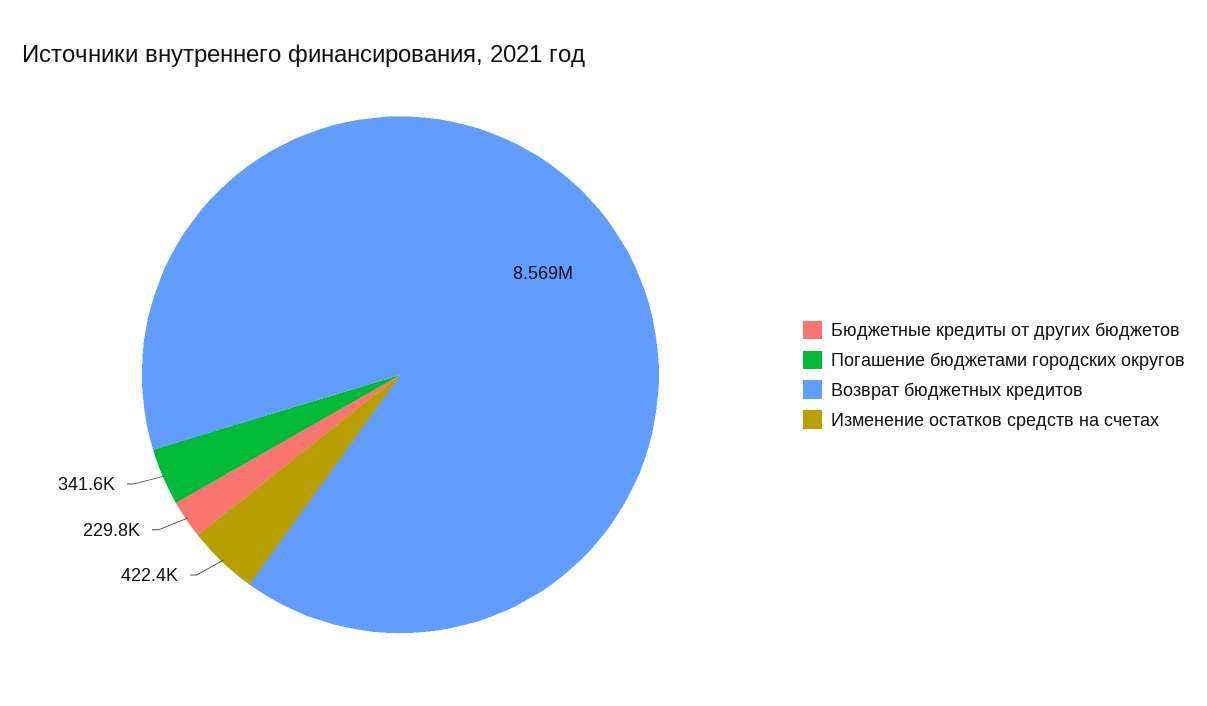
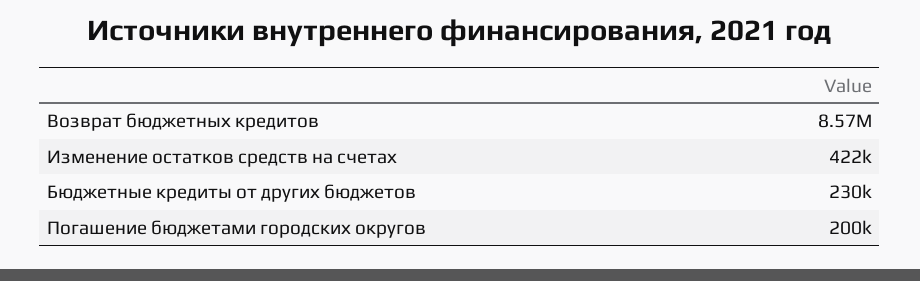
Погашение бюджетами городских округов: 341600 -> 200000

